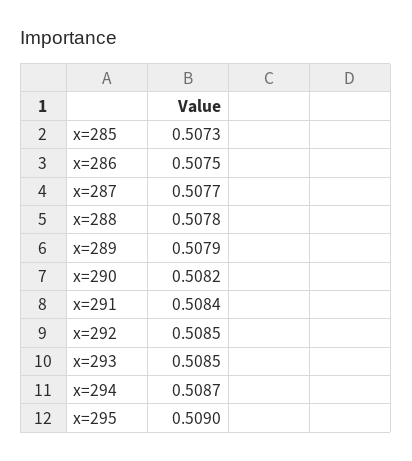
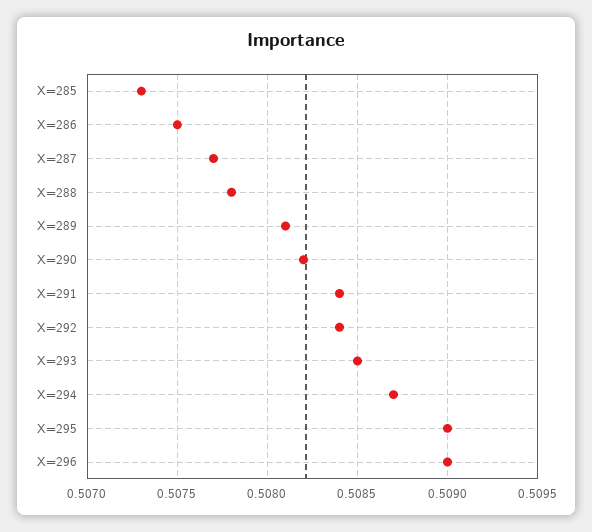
x=289: 0.5079 -> 0.5081
x=292: 0.5085 -> 0.5084
X=296: none -> 0.509

